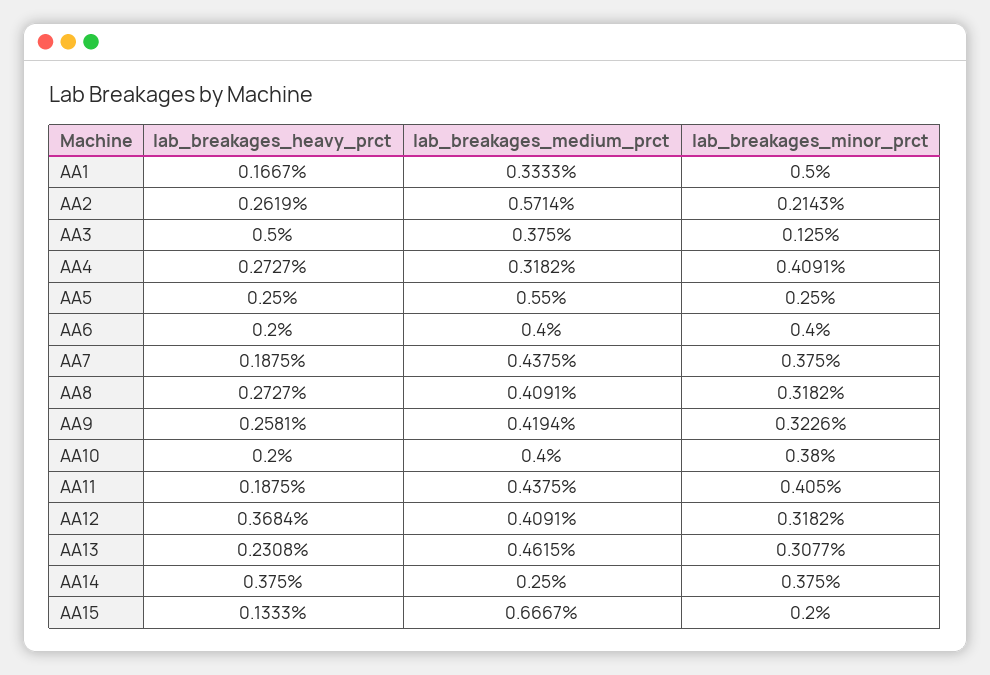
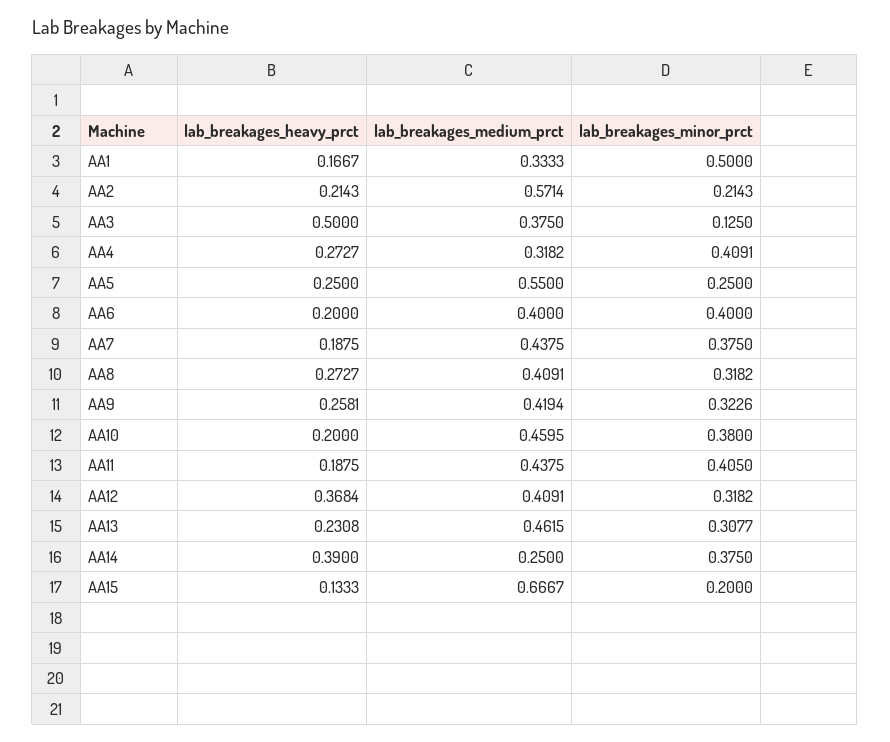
lab_breakages_heavy_prct, AA2: 0.2619 -> 0.2143
lab_breakages_medium_prct, AA10: 0.4 -> 0.4595
lab_breakages_heavy_prct, AA14: 0.375 -> 0.39

